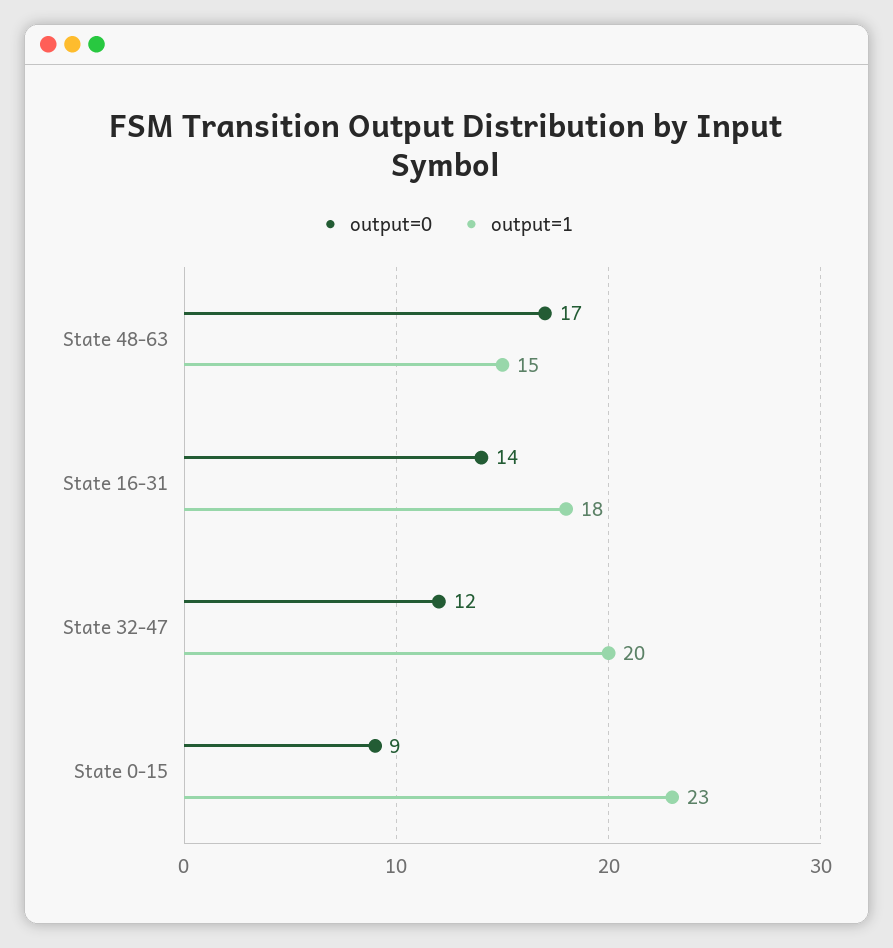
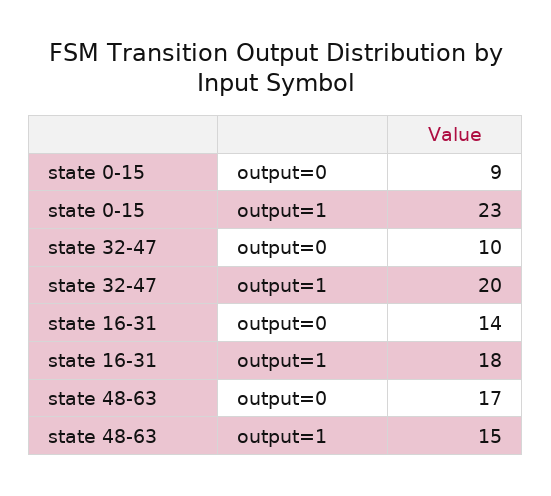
output=0, State 32-47: 12 -> 10

